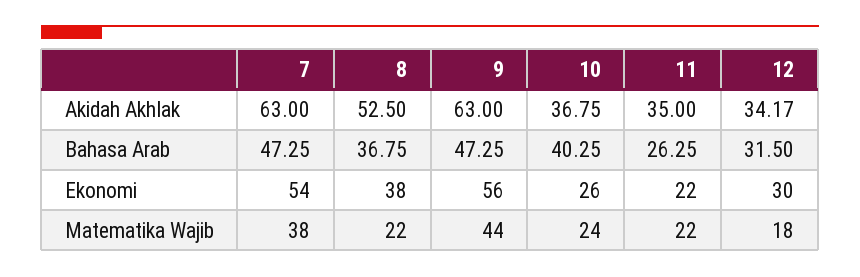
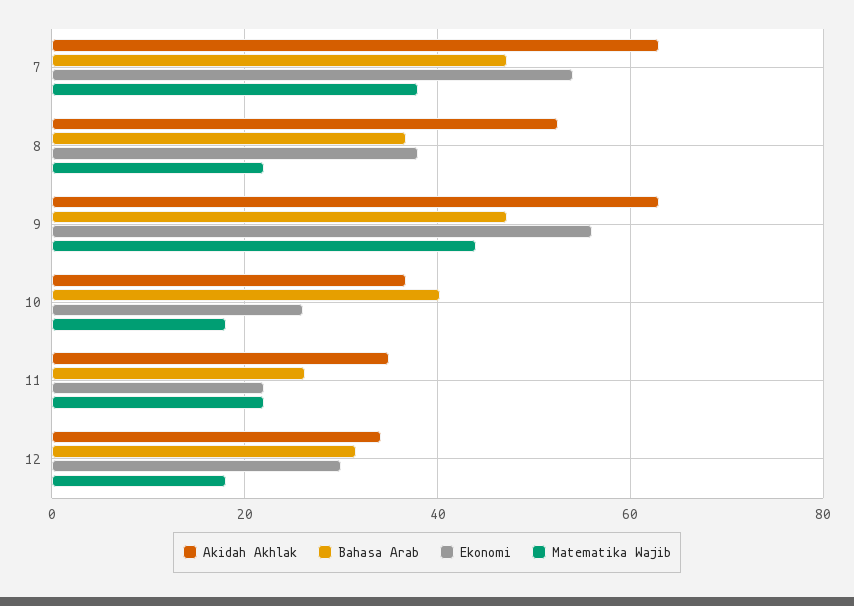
Matematika Wajib, 10: 24 -> 18

